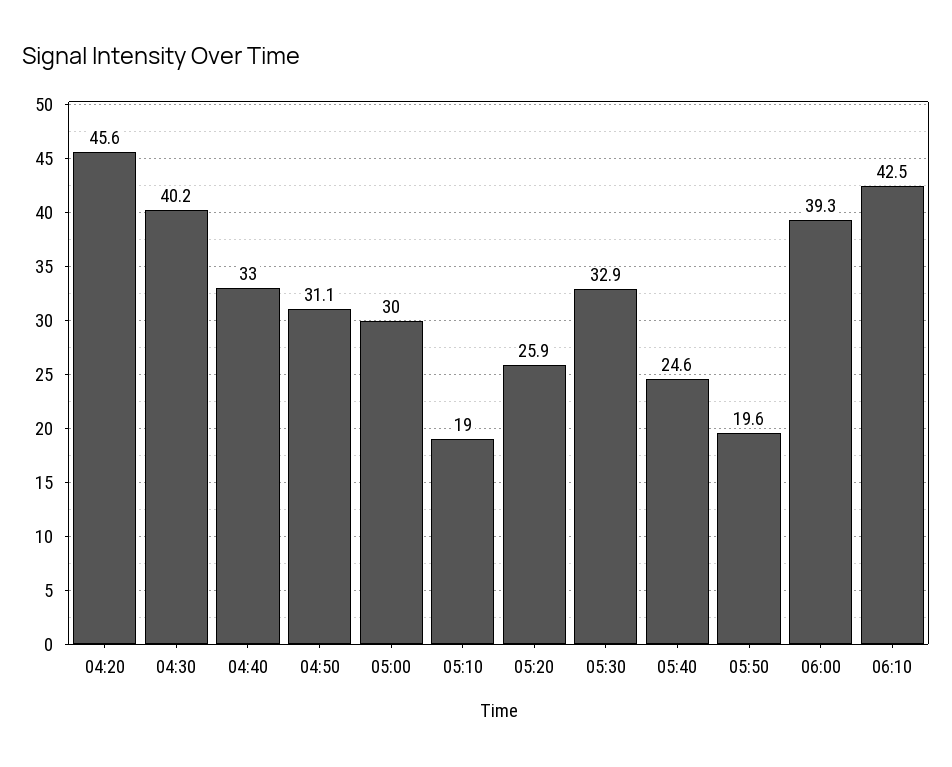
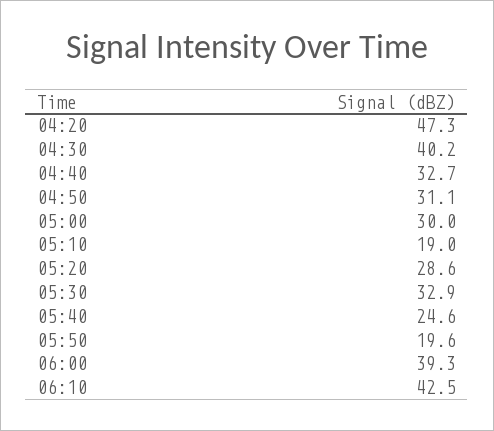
04:20: 45.6 -> 47.3
04:40: 33 -> 32.7
05:20: 25.9 -> 28.6

